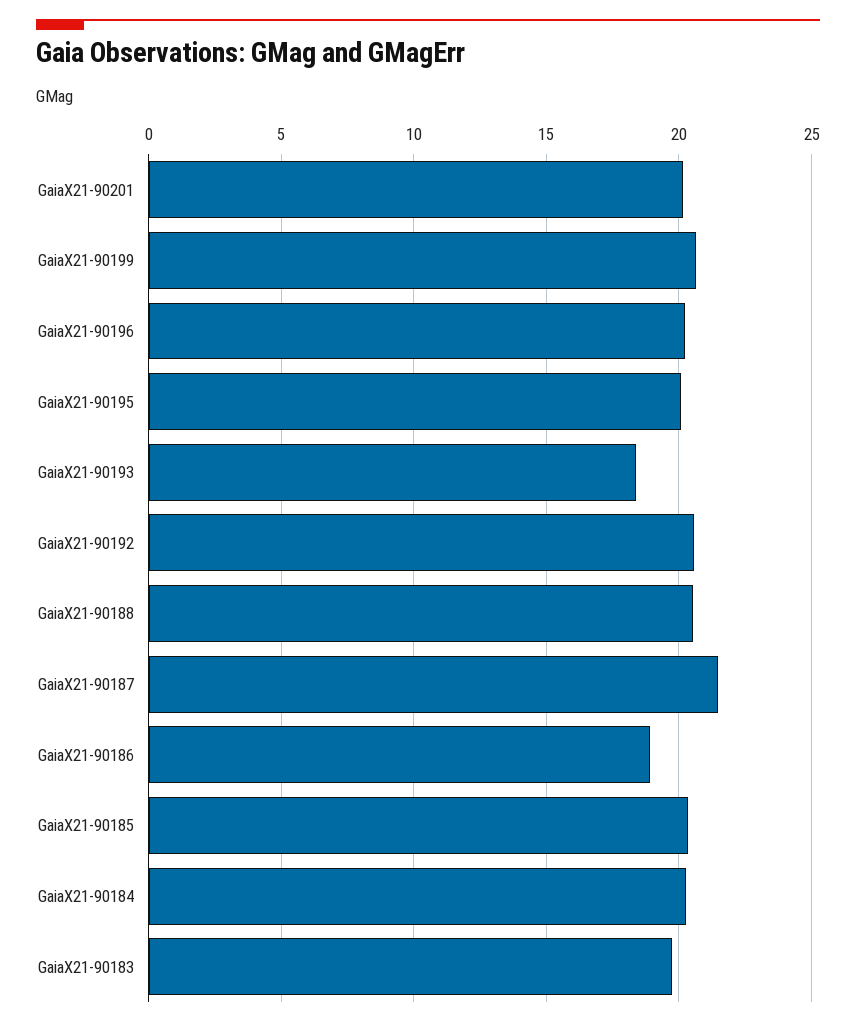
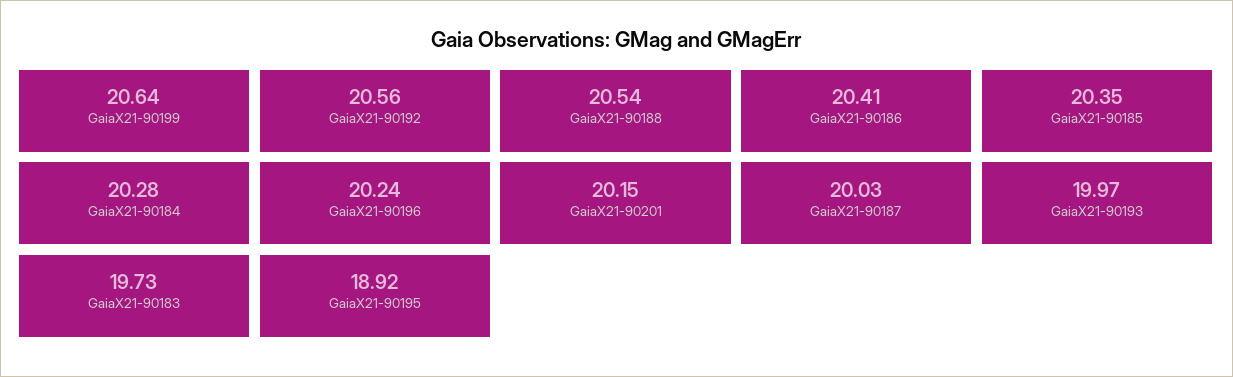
GaiaX21-90195: 20 -> 18.92
GaiaX21-90193: 18.5 -> 19.97
GaiaX21-90187: 21.5 -> 20.03
GaiaX21-90186: 19 -> 20.41

